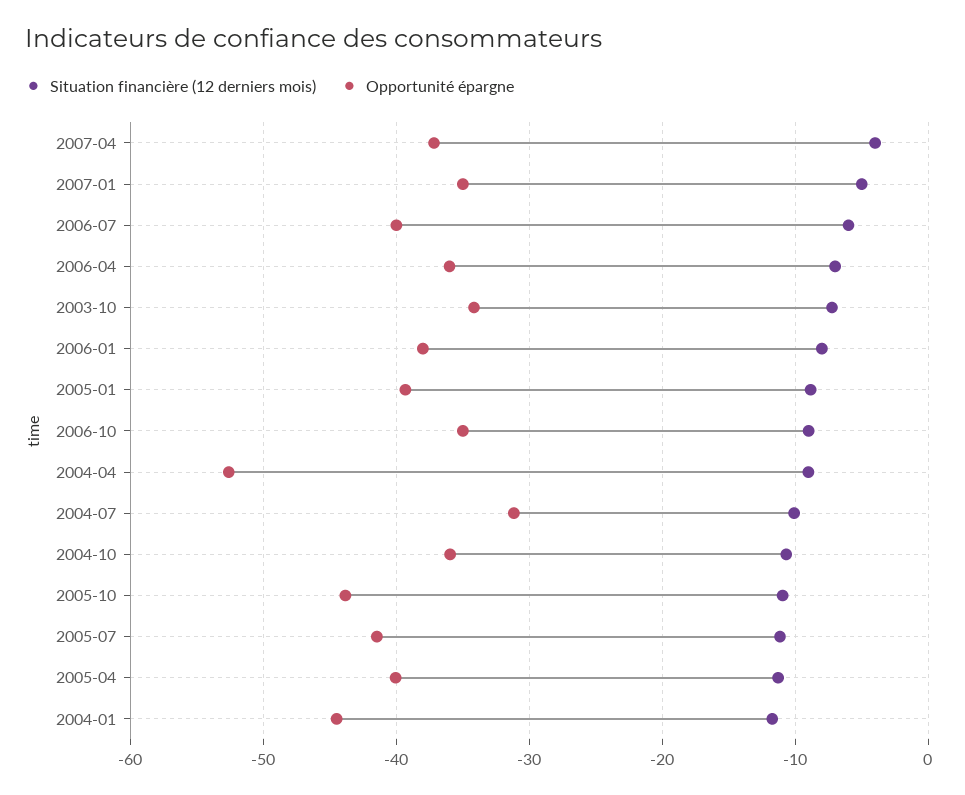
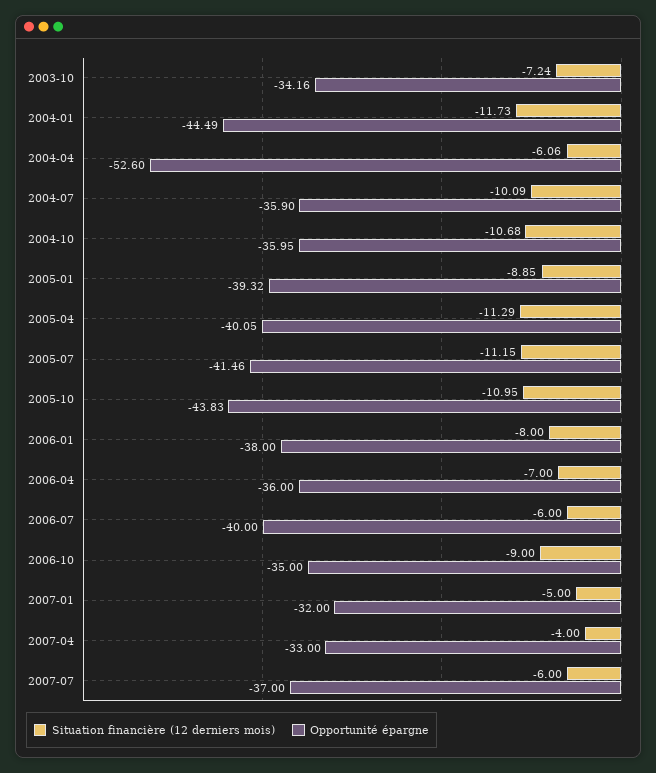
Opportunité épargne, 2007-04: -37 -> -33
Opportunité épargne, 2007-01: -35 -> -32
Situation financière (12 derniers mois), 2004-04: -9 -> -6.06
Opportunité épargne, 2004-07: -31 -> -35.9
Situation financière (12 derniers mois), 2007-07: none -> -6
Opportunité épargne, 2007-07: none -> -37

